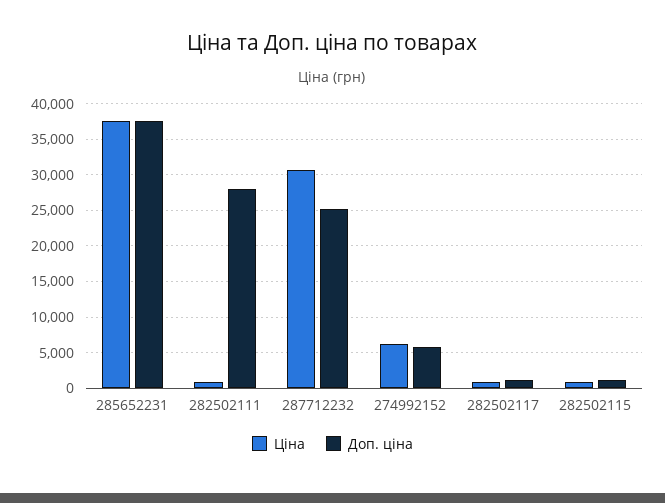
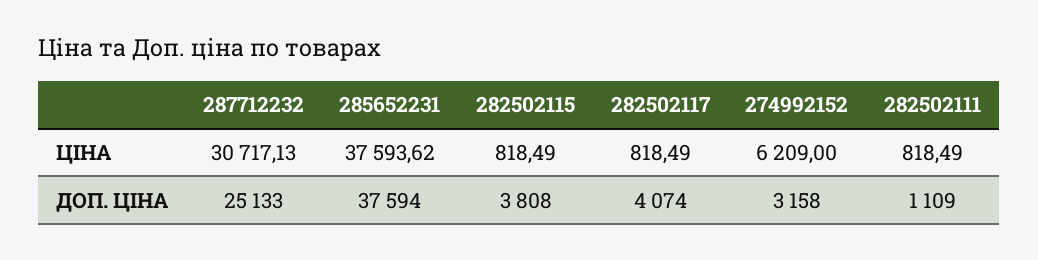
Доп. ціна, 282502111: 28000 -> 1109
Доп. ціна, 274992152: 6000 -> 3158
Доп. ціна, 282502117: 1000 -> 4074
Доп. ціна, 282502115: 1000 -> 3808

